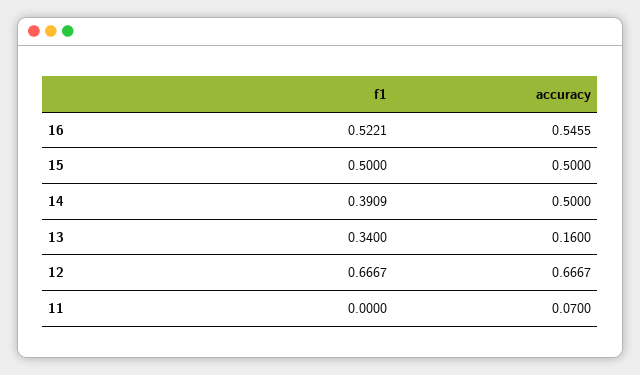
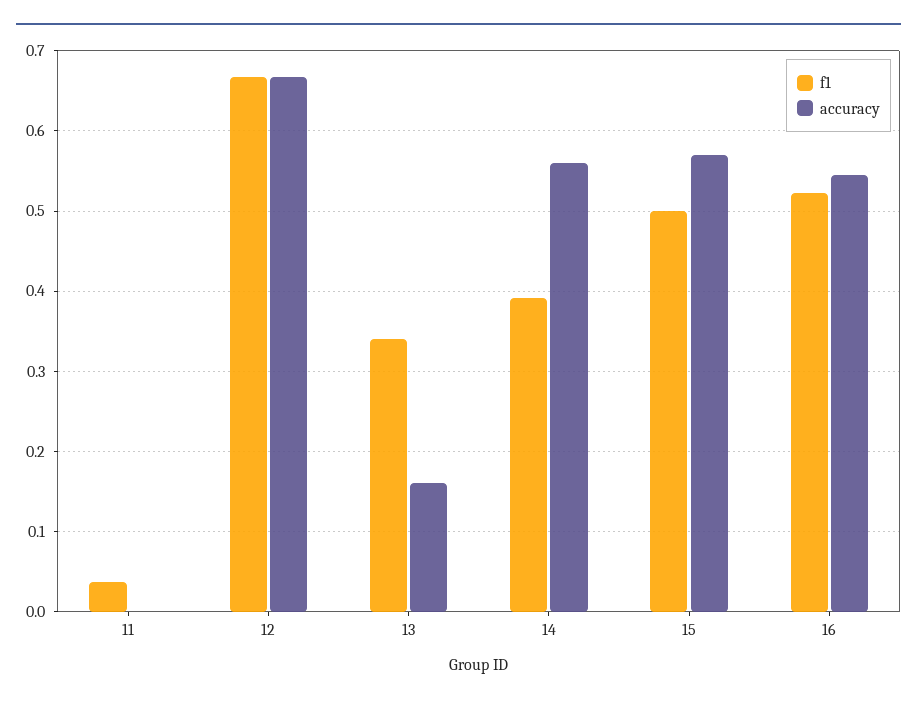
accuracy, 15: 0.5 -> 0.57
accuracy, 14: 0.5 -> 0.56
f1, 11: 0 -> 0.04
accuracy, 11: 0.07 -> 0

